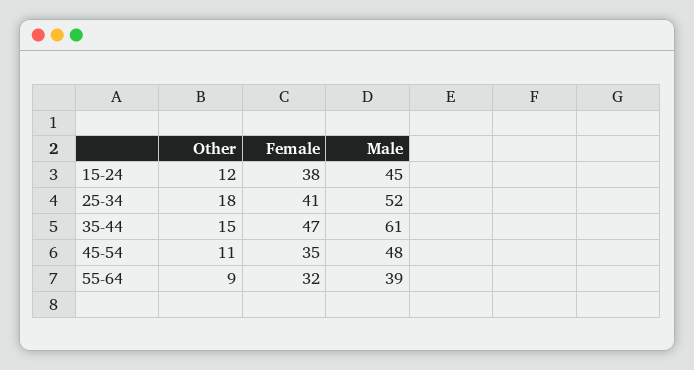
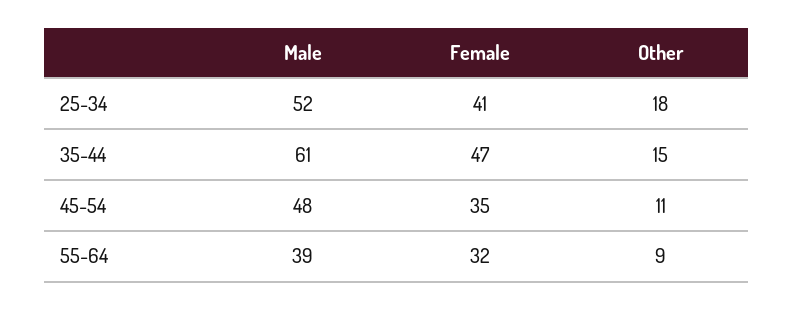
Other, 15-24: 12 -> none
Female, 15-24: 38 -> none
Male, 15-24: 45 -> none

